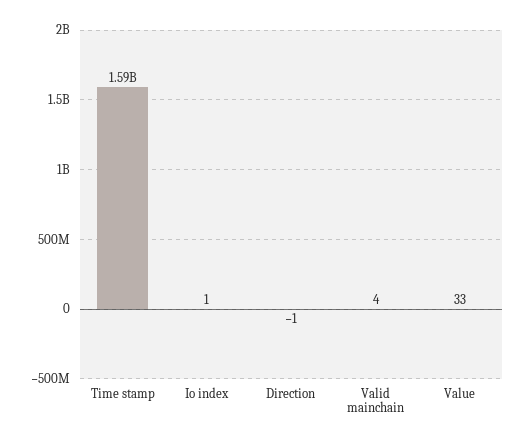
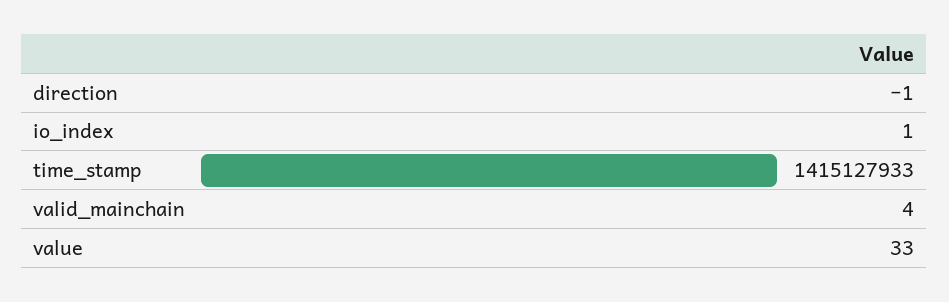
Time stamp: 1590000000 -> 1415127933

